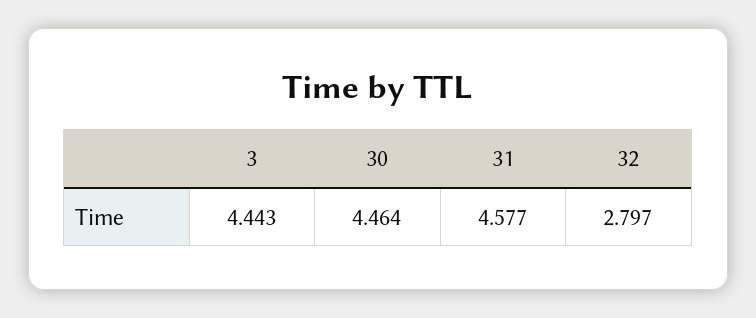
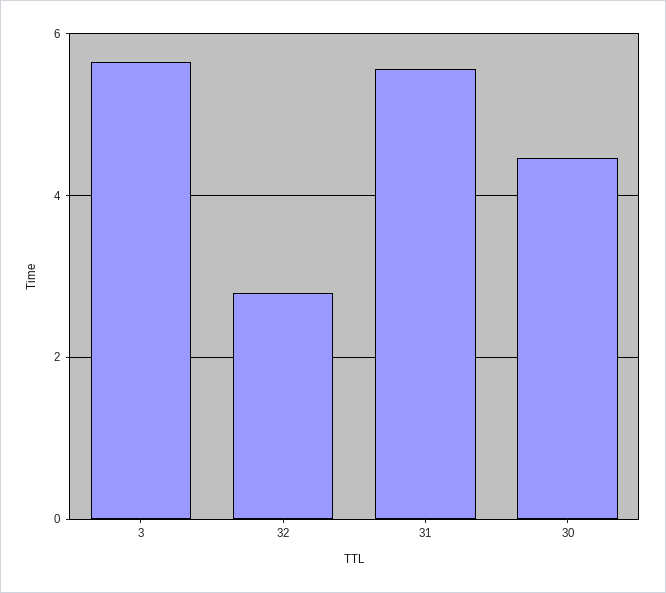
3: 4.443 -> 5.6
31: 4.577 -> 5.6

